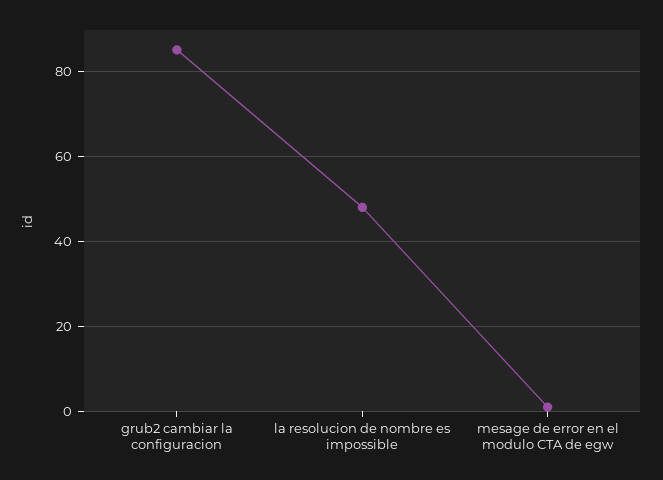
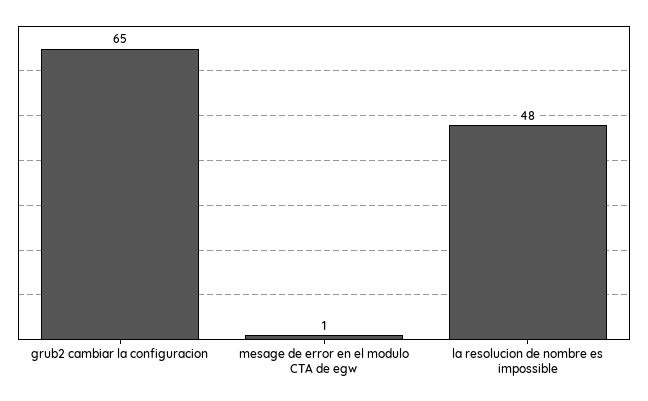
grub2 cambiar la configuracion: 85 -> 65

